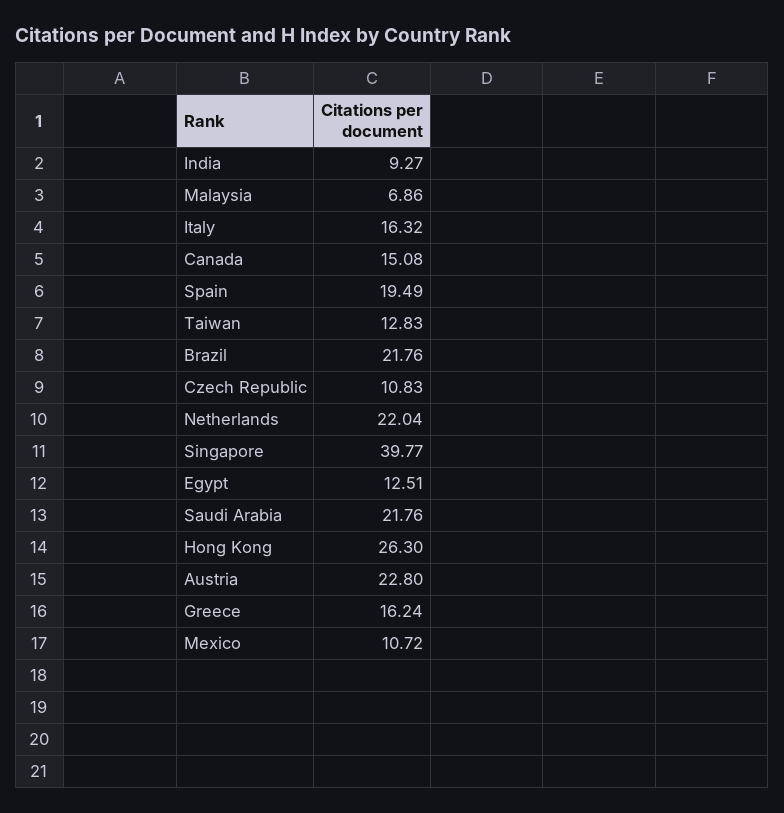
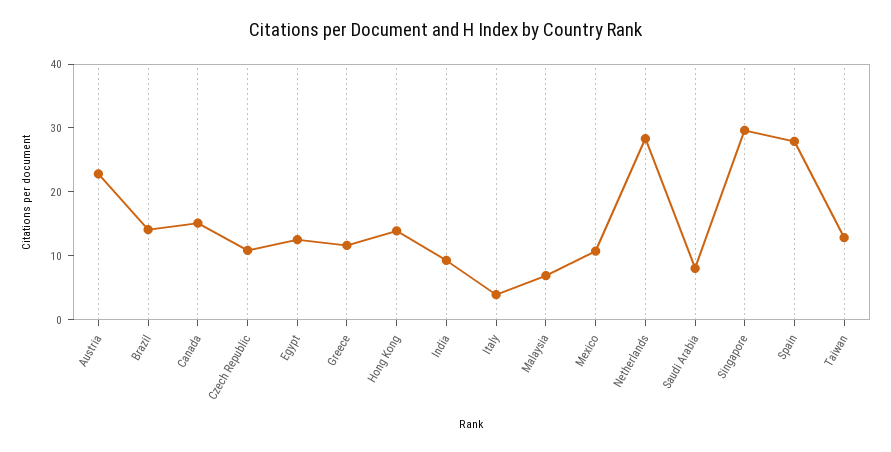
Italy: 16.32 -> 4
Spain: 19.49 -> 28
Brazil: 21.76 -> 14
Netherlands: 22.04 -> 28
Singapore: 39.77 -> 30
Saudi Arabia: 21.76 -> 8
Hong Kong: 26.3 -> 14
Greece: 16.24 -> 12

